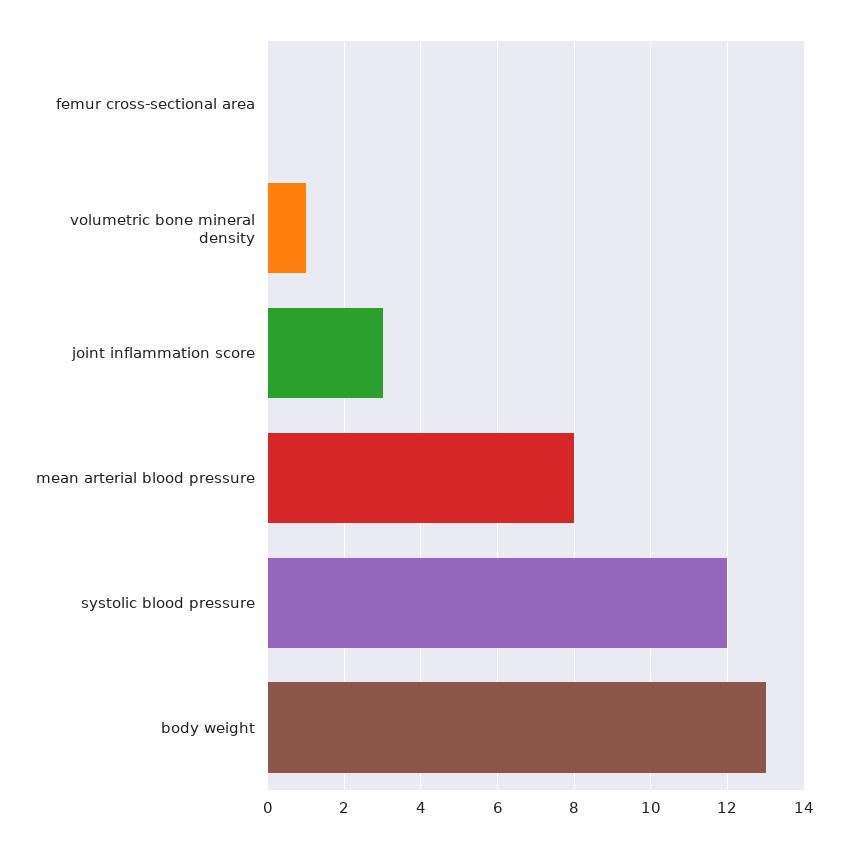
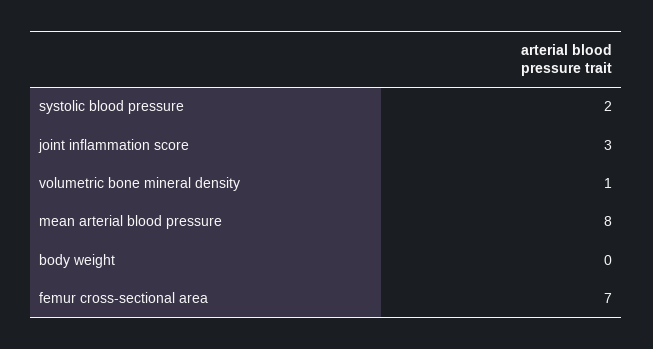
femur cross-sectional area: 0 -> 7
systolic blood pressure: 12 -> 2
body weight: 13 -> 0

